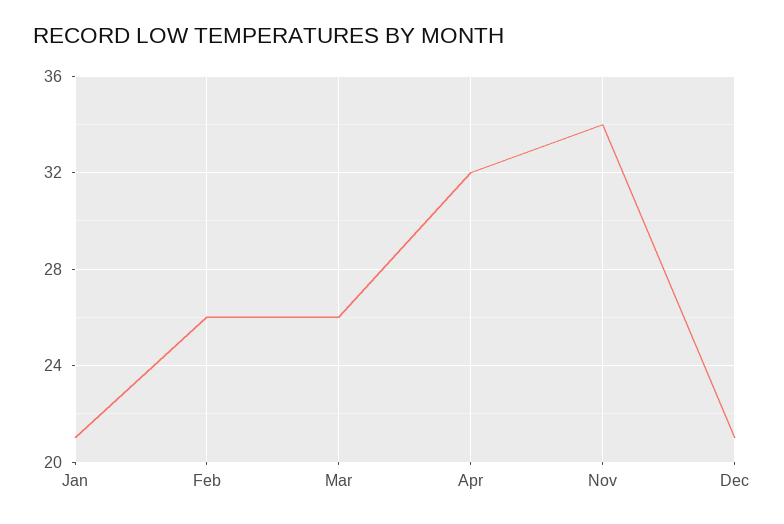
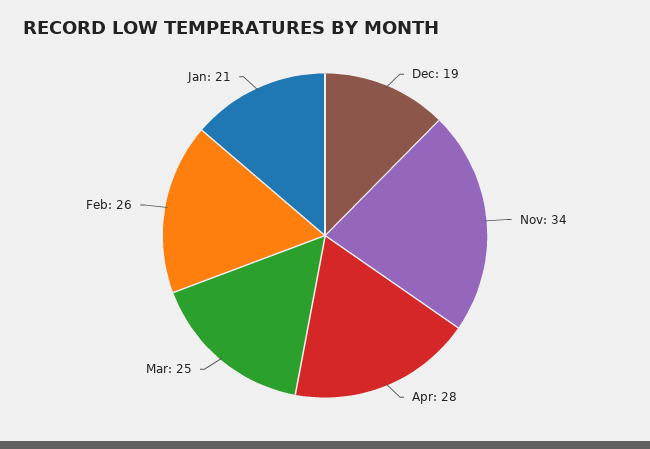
Mar: 26 -> 25
Apr: 32 -> 28
Dec: 21 -> 19

